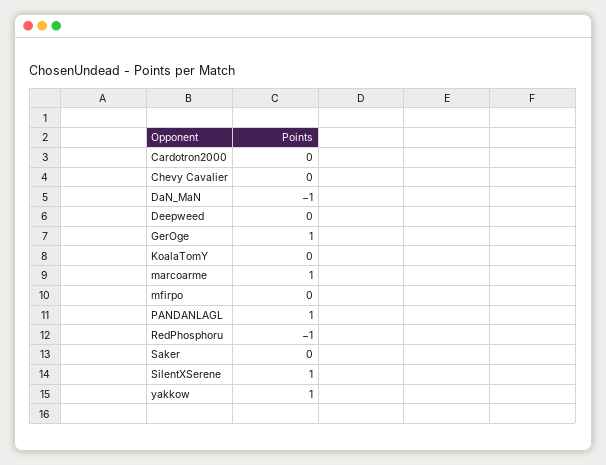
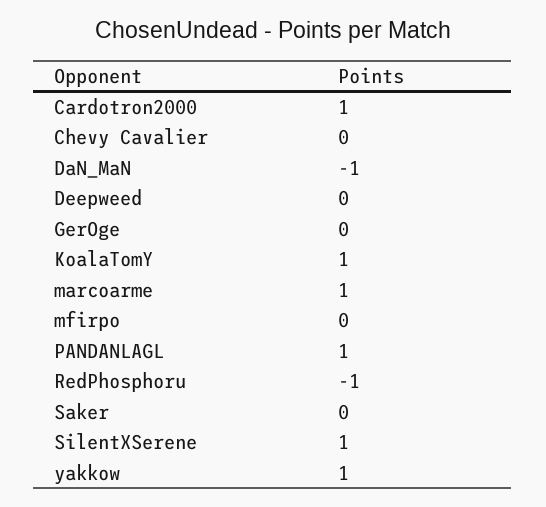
Cardotron2000: 0 -> 1
GerOge: 1 -> 0
KoalaTomY: 0 -> 1

